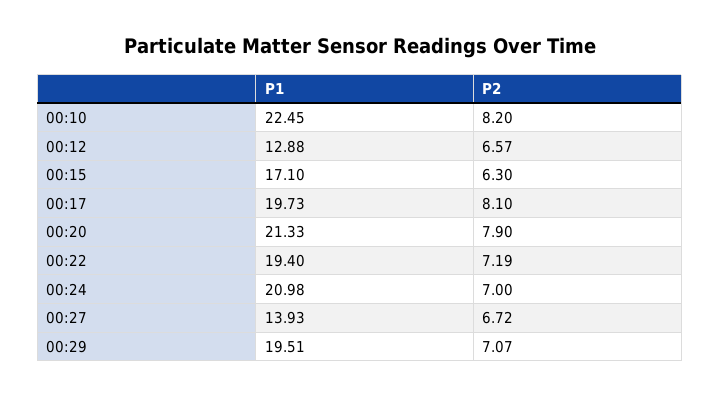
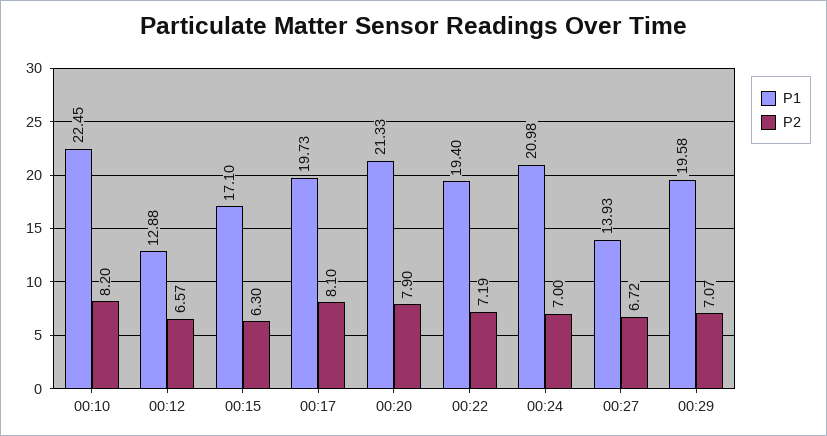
P1, 00:29: 19.51 -> 19.58

